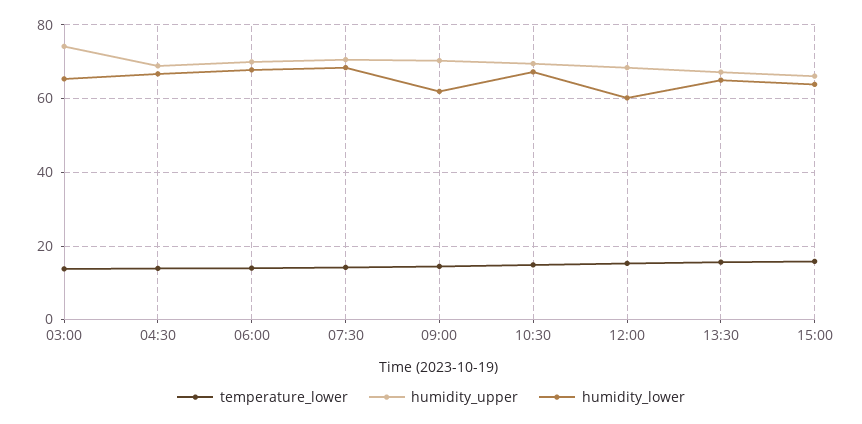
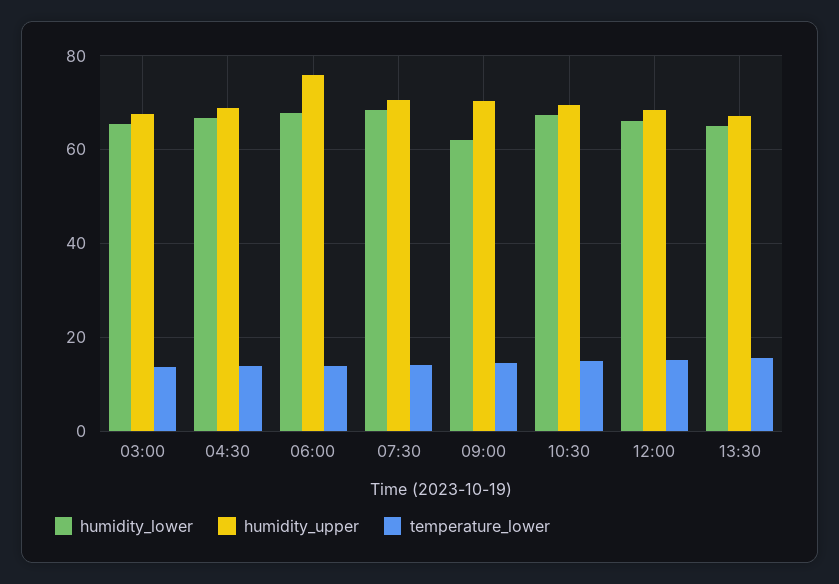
humidity_upper, 03:00: 74 -> 68
humidity_upper, 06:00: 70 -> 76
humidity_lower, 12:00: 60 -> 66
temperature_lower, 15:00: 16 -> none
humidity_upper, 15:00: 66 -> none
humidity_lower, 15:00: 64 -> none

